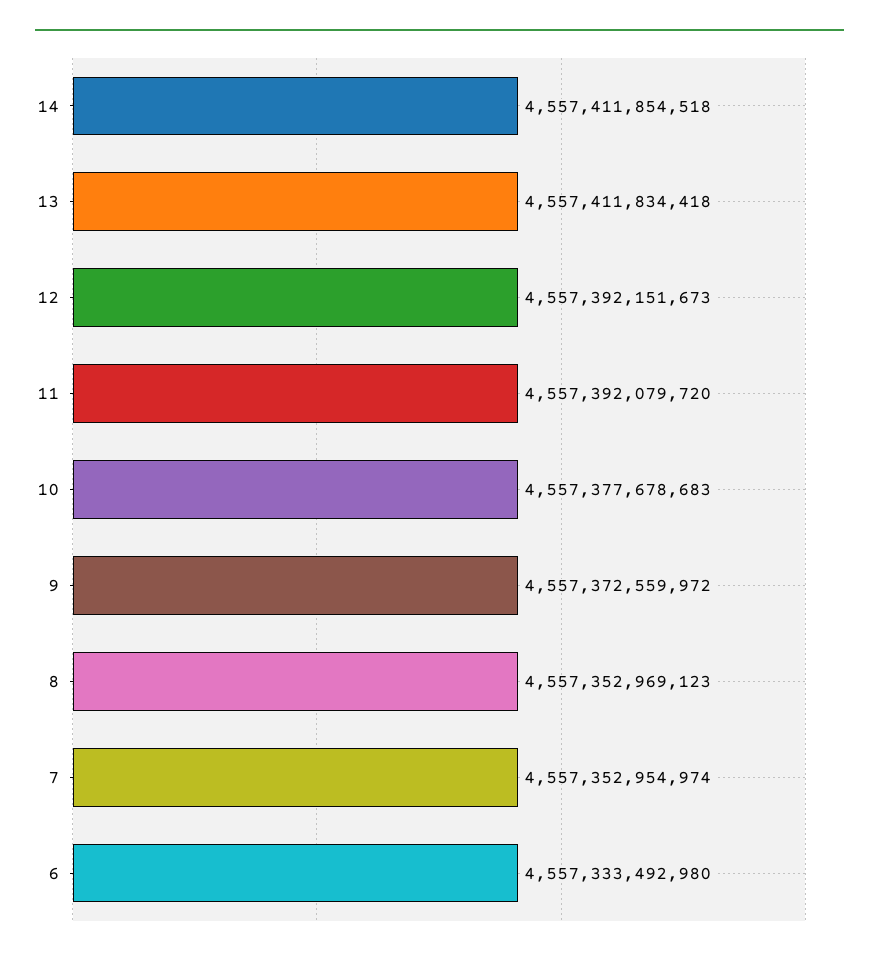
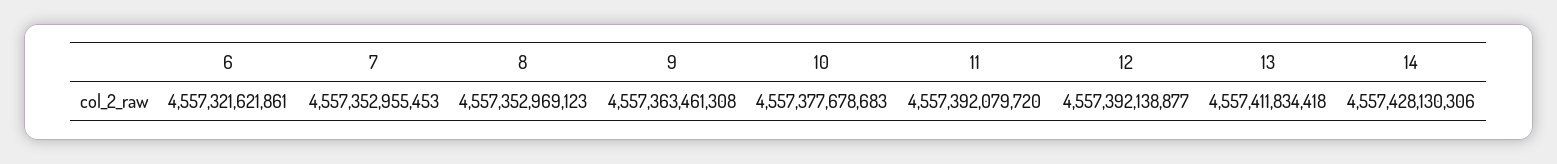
14: 4557411854518 -> 4557428130306
12: 4557392151673 -> 4557392138877
9: 4557372559972 -> 4557363461308
7: 4557352954974 -> 4557352955453
6: 4557333492980 -> 4557321621861

